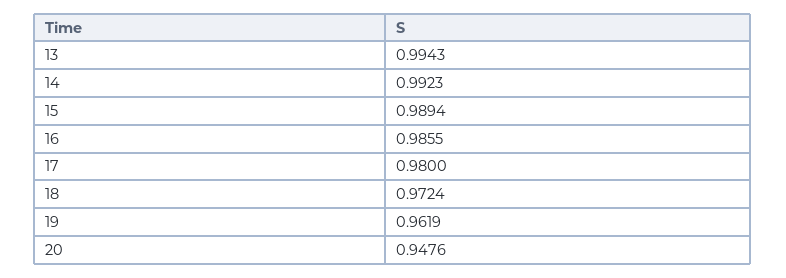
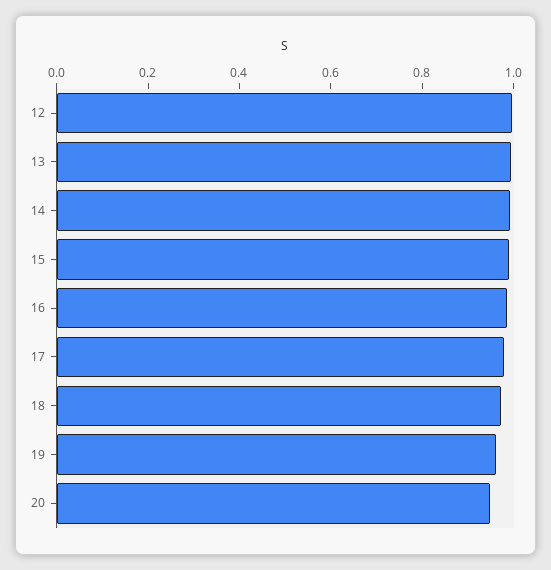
12: none -> 1

